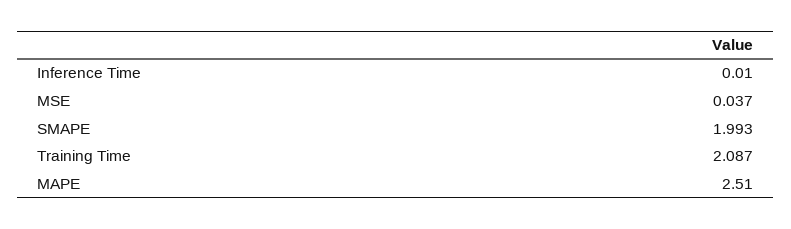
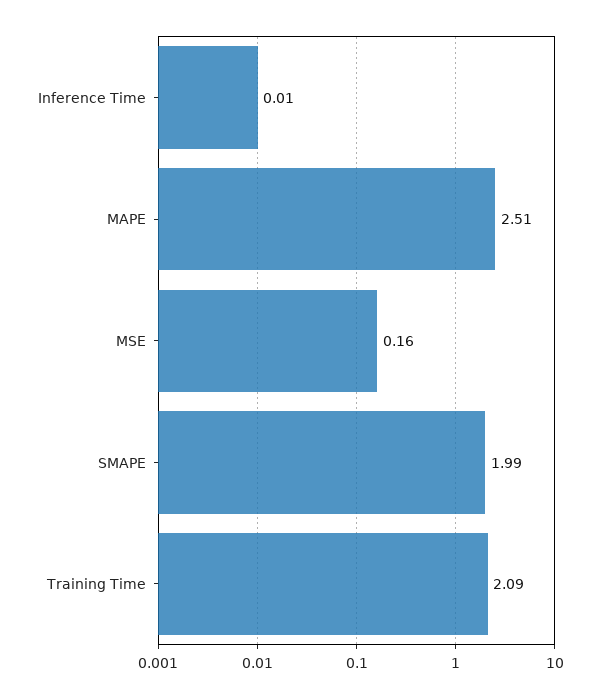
MSE: 0.037 -> 0.16

